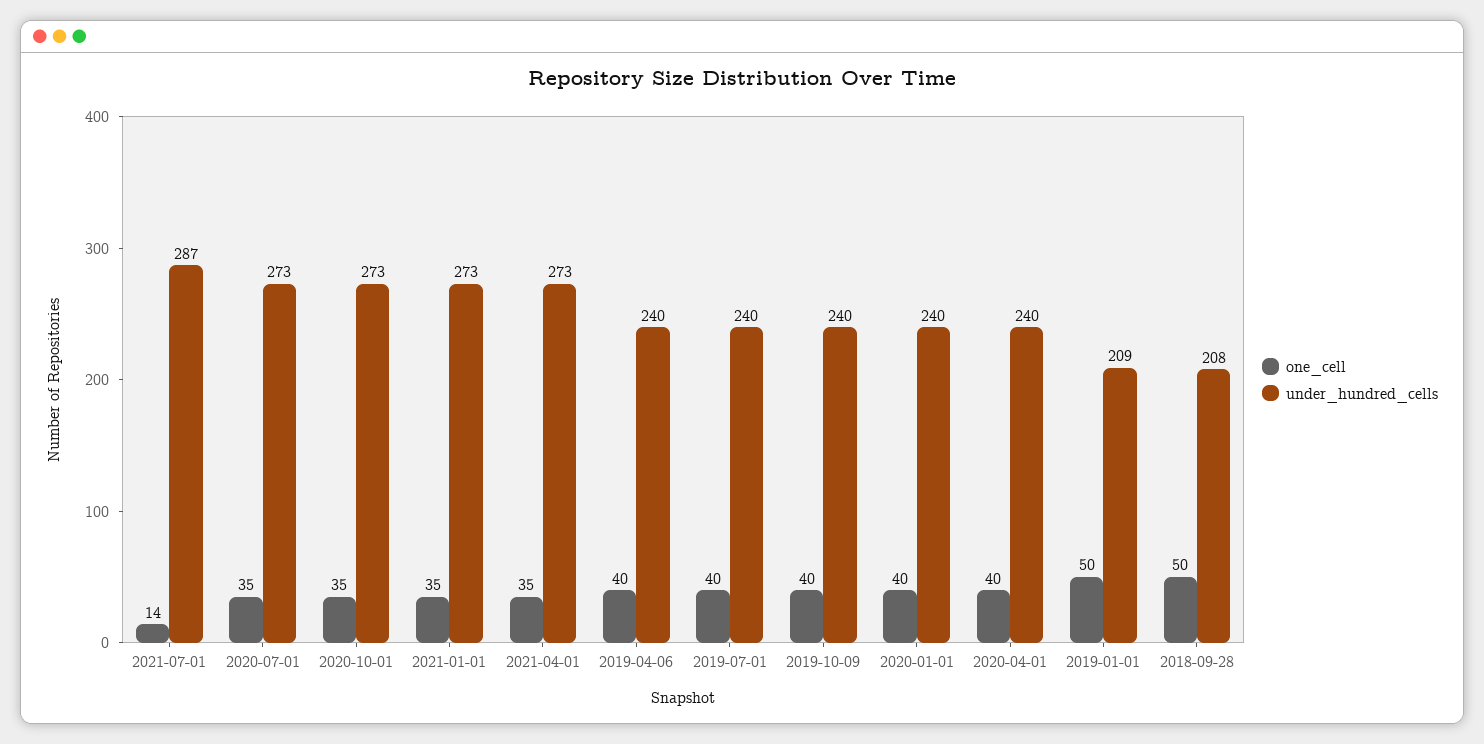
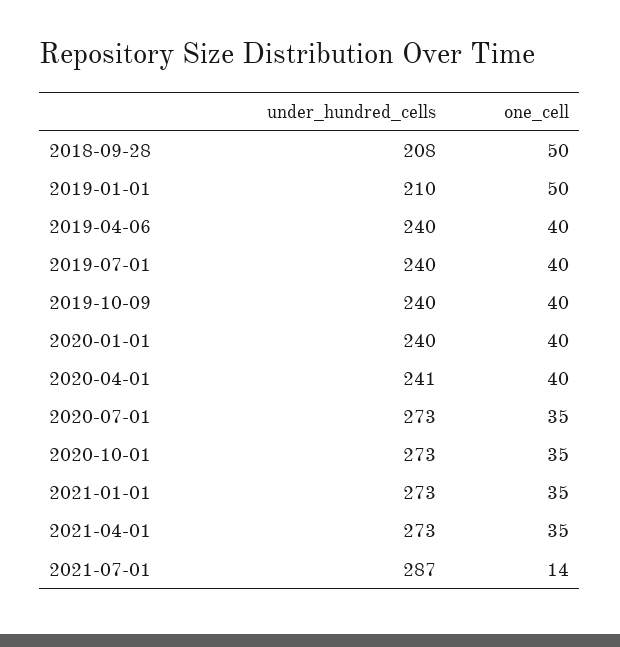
under_hundred_cells, 2020-04-01: 240 -> 241
under_hundred_cells, 2019-01-01: 209 -> 210

